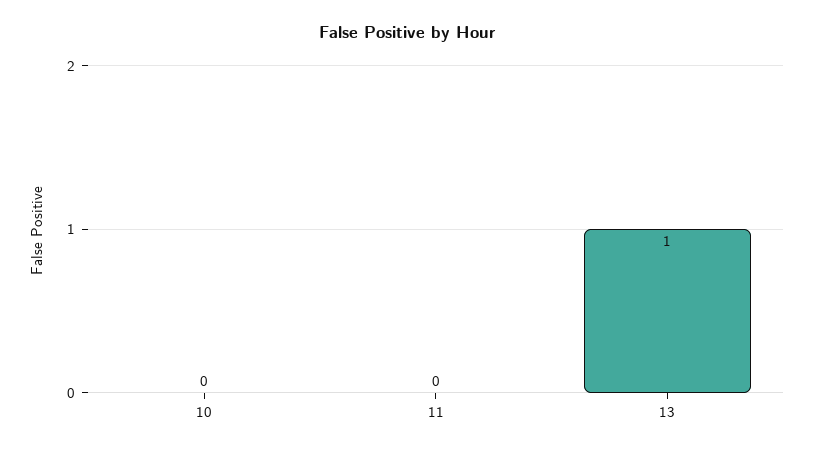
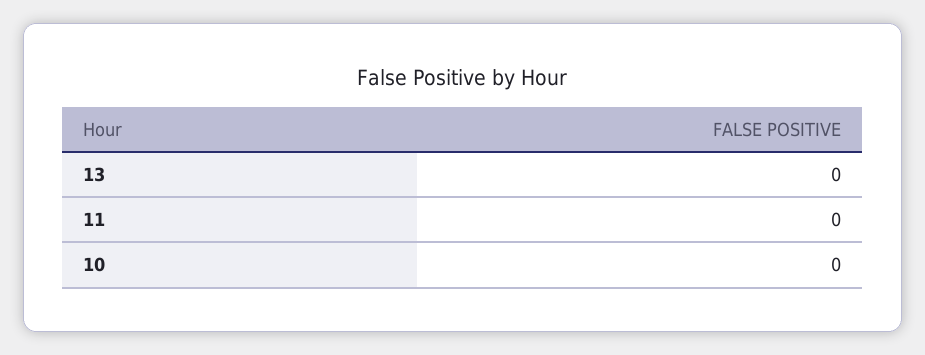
13: 1 -> 0

